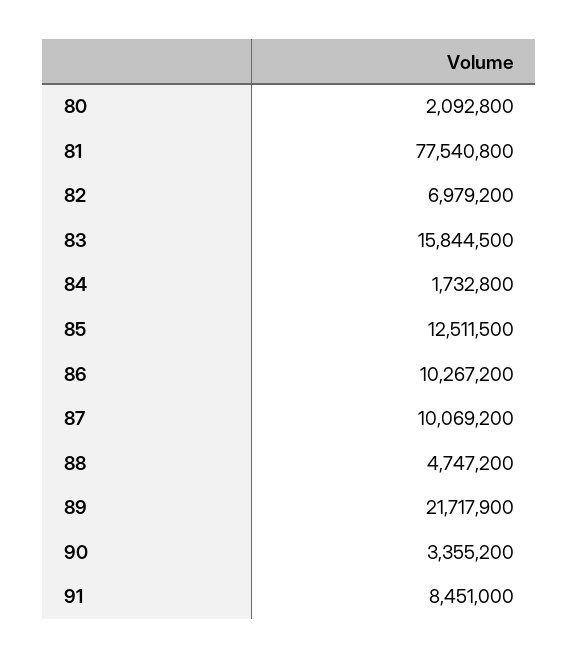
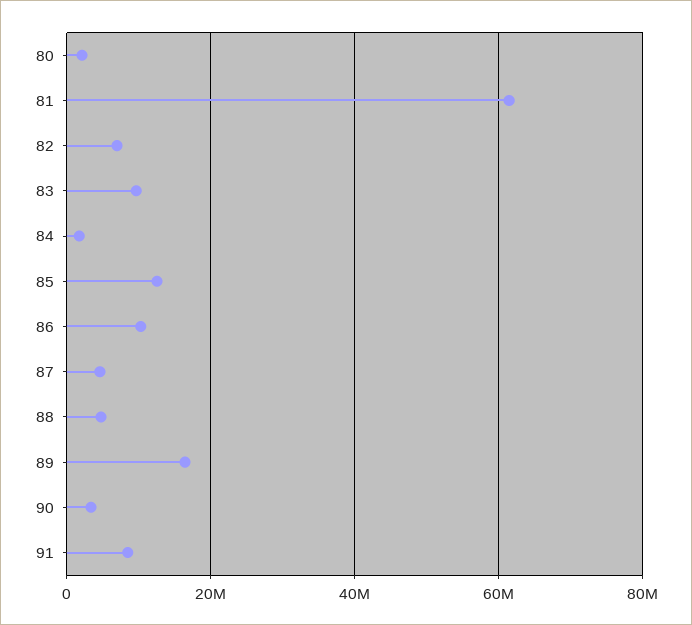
81: 77540800 -> 62000000
83: 15844500 -> 10000000
87: 10069200 -> 4000000
89: 21717900 -> 16000000

